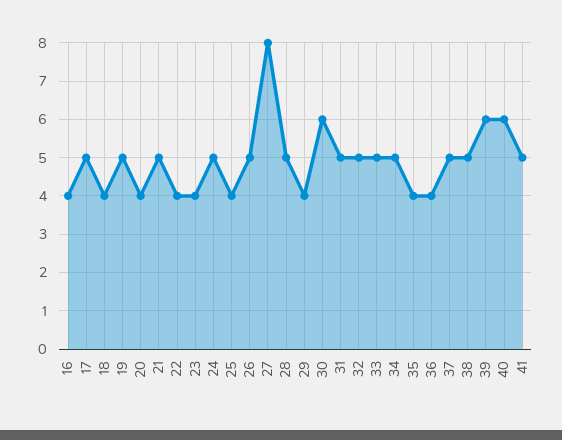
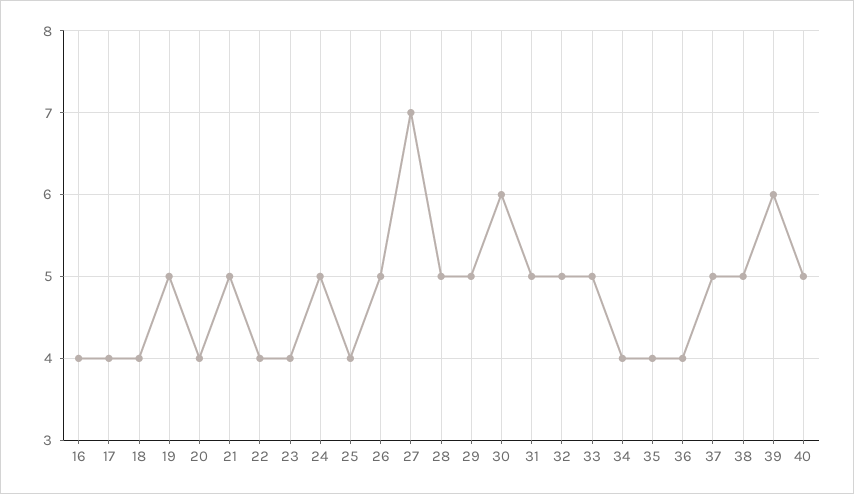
17: 5 -> 4
27: 8 -> 7
29: 4 -> 5
34: 5 -> 4
40: 6 -> 5
41: 5 -> none

